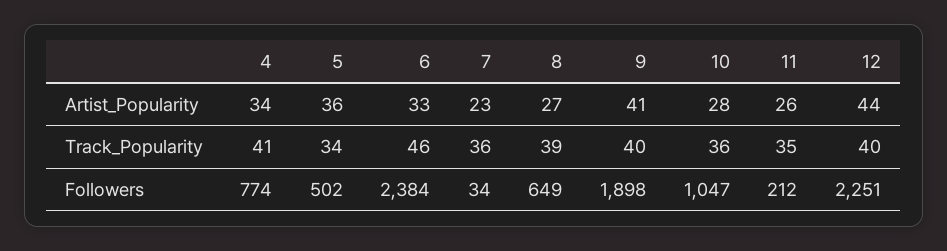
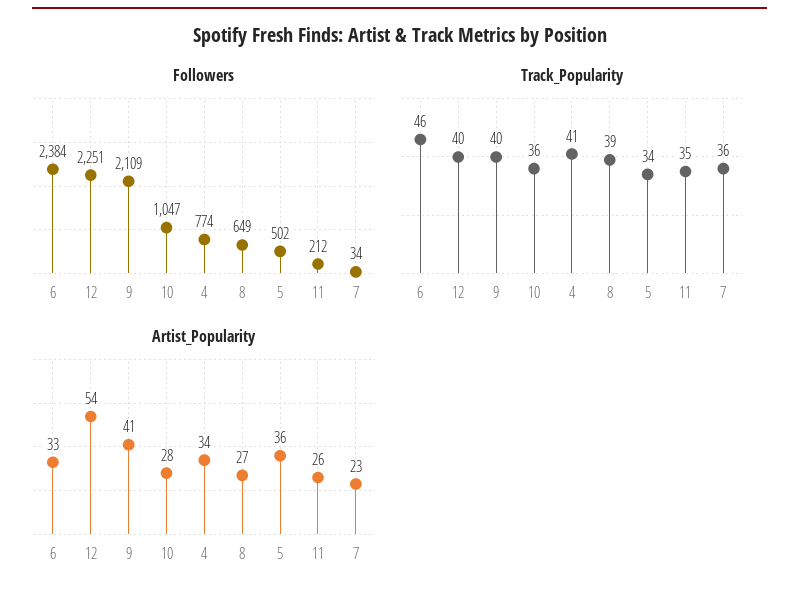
Artist_Popularity, 12: 44 -> 54
Followers, 9: 1898 -> 2109

